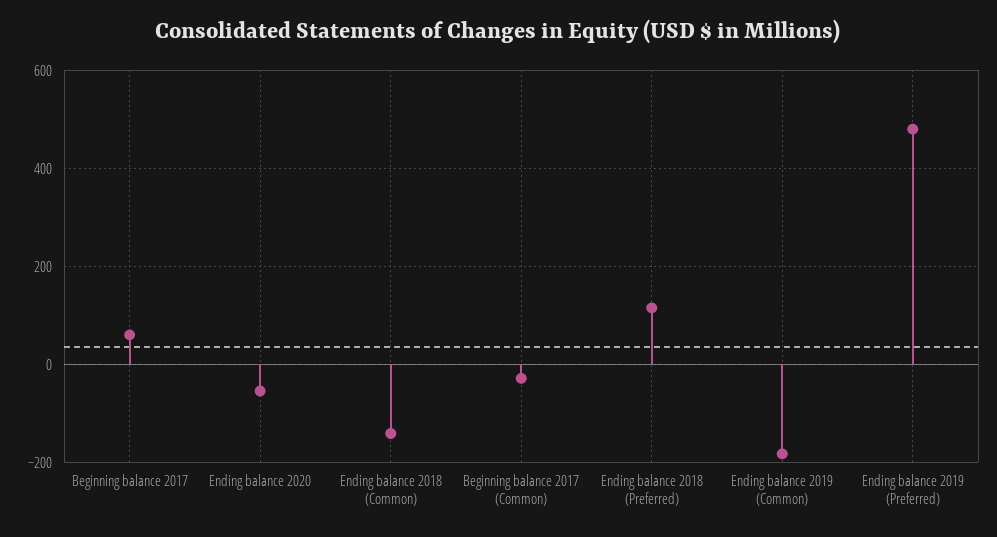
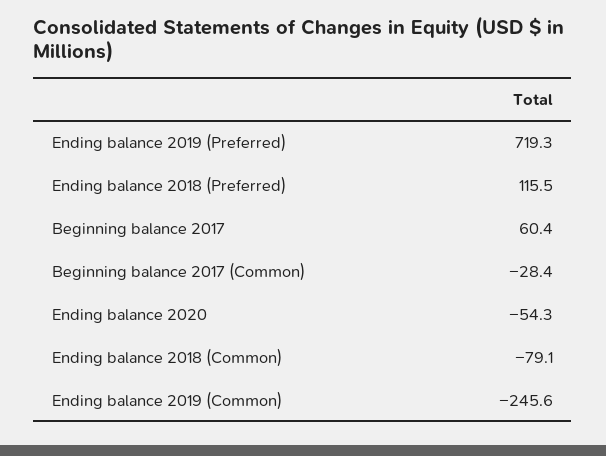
Ending balance 2018 (Common): -140 -> -79.1
Ending balance 2019 (Common): -180 -> -245.6
Ending balance 2019 (Preferred): 480 -> 719.3

